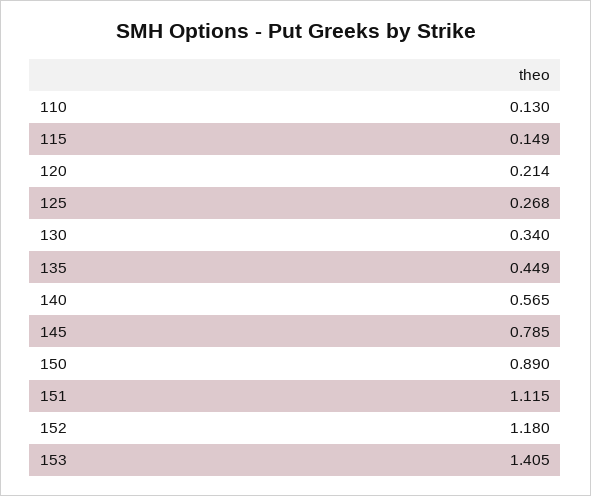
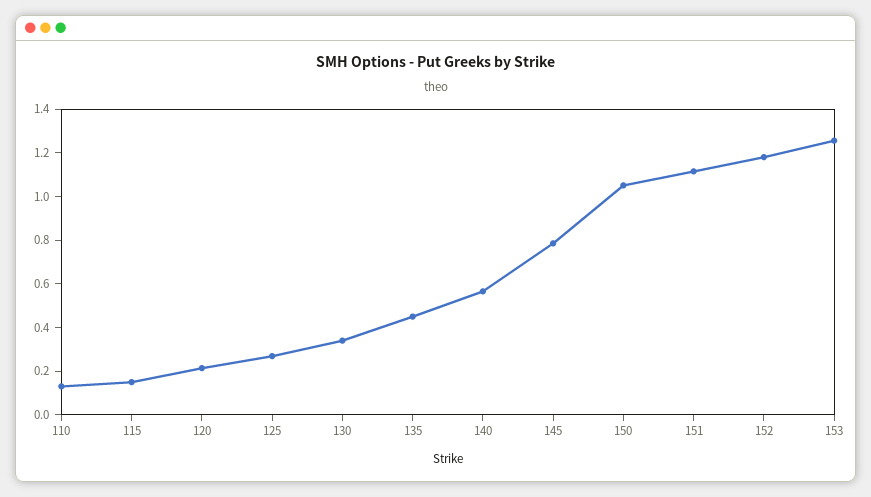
150: 0.89 -> 1.05
153: 1.405 -> 1.25

